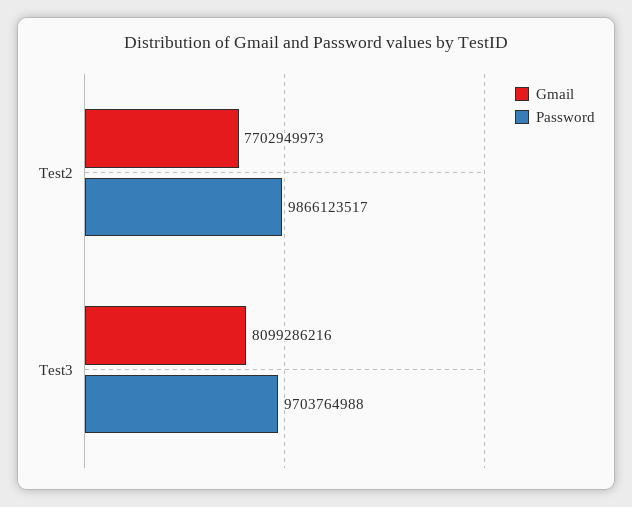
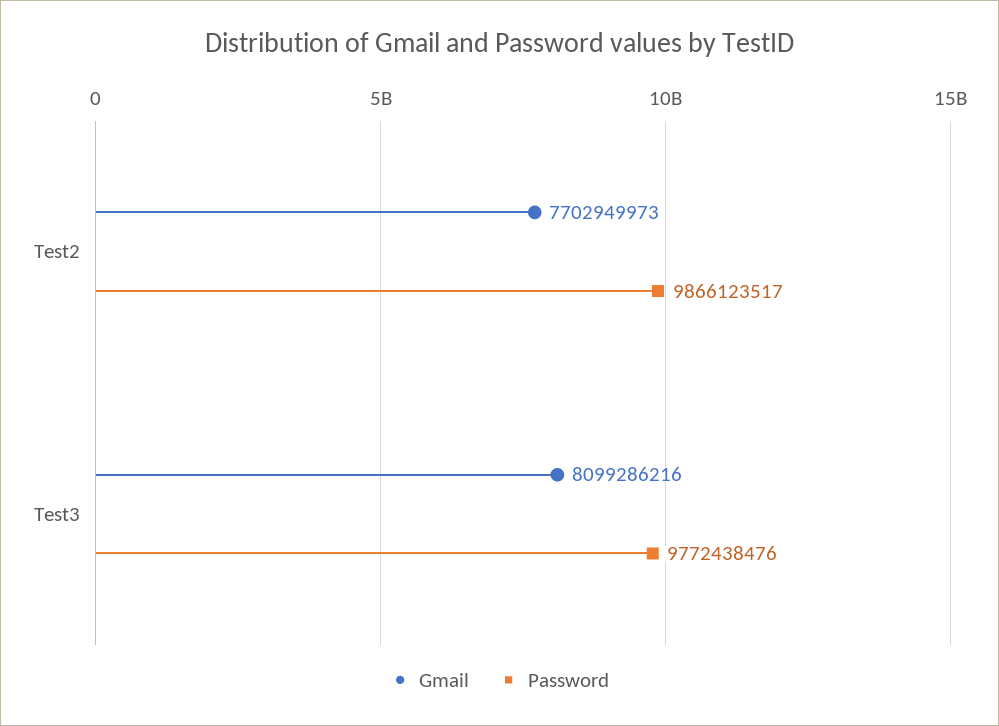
Password, Test3: 9703764988 -> 9772438476

